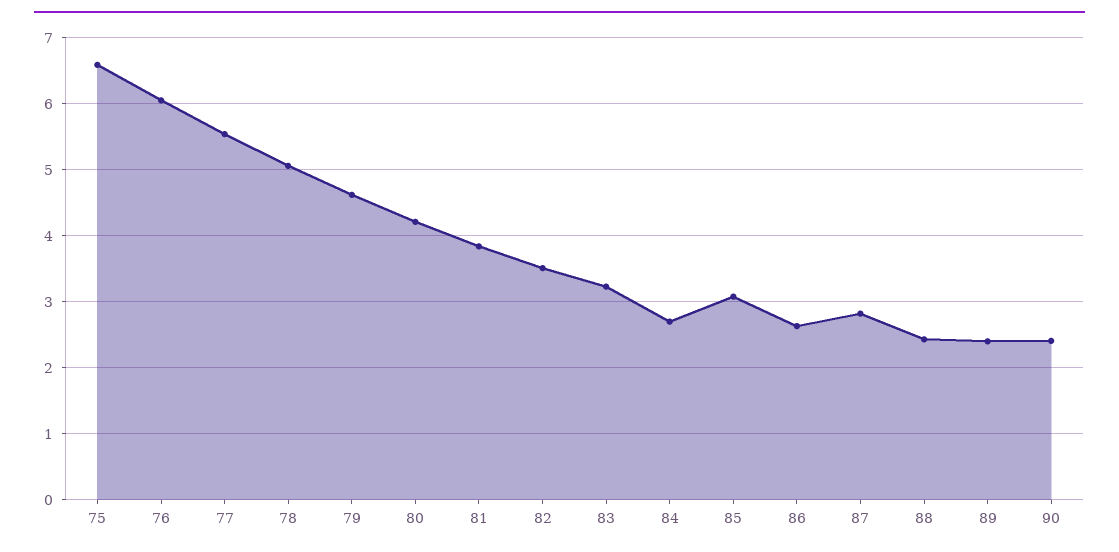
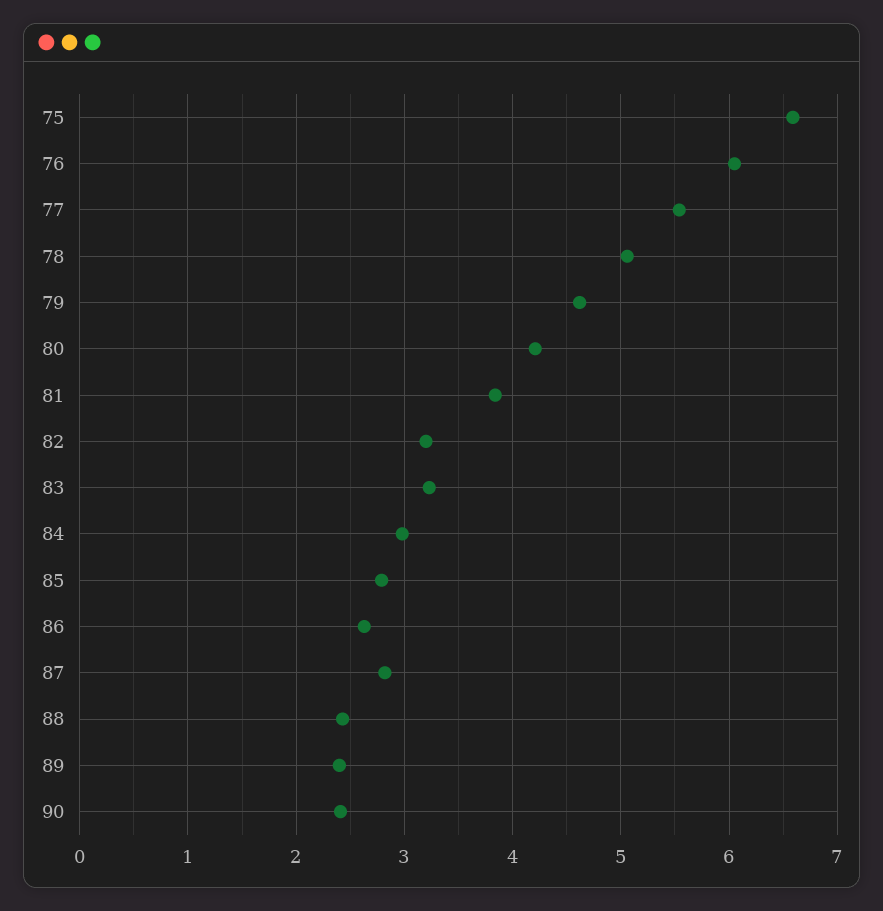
82: 3.5 -> 3.2
84: 2.7 -> 3
85: 3.1 -> 2.8

